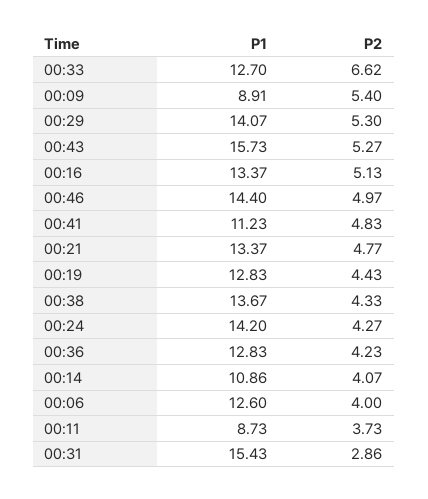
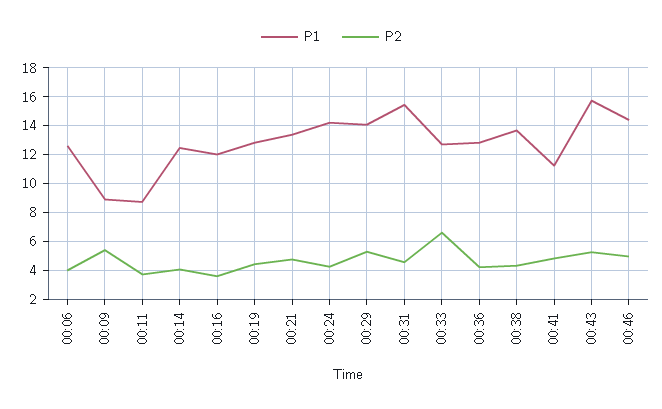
P1, 00:16: 13.37 -> 12
P2, 00:16: 5.13 -> 3.5
P1, 00:14: 10.86 -> 12.5
P2, 00:31: 2.86 -> 4.5

